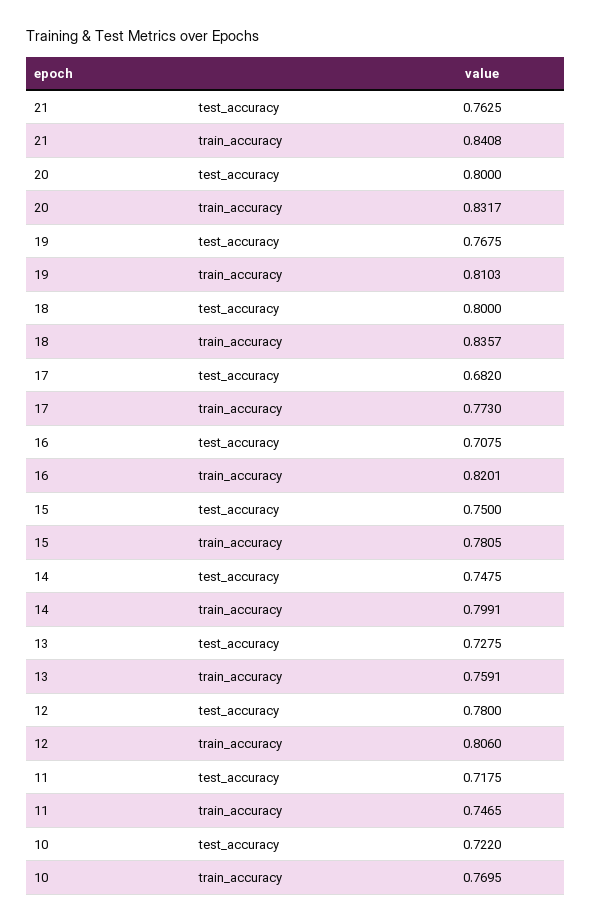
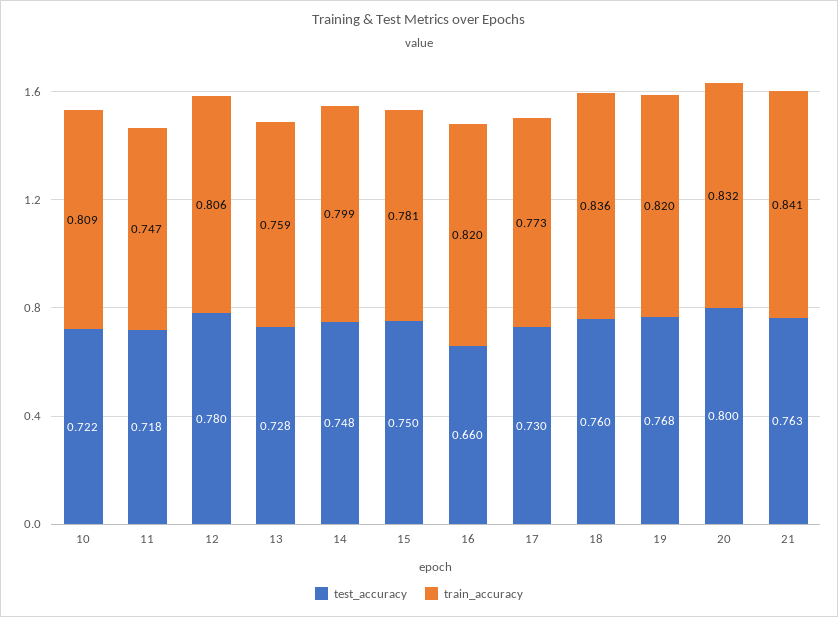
train_accuracy, 19: 0.8103 -> 0.82
test_accuracy, 18: 0.8 -> 0.76
test_accuracy, 17: 0.682 -> 0.73
test_accuracy, 16: 0.7075 -> 0.66
train_accuracy, 10: 0.7695 -> 0.809

